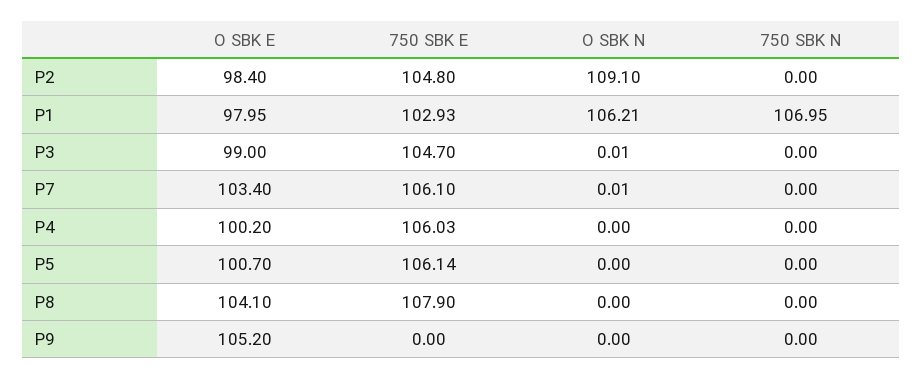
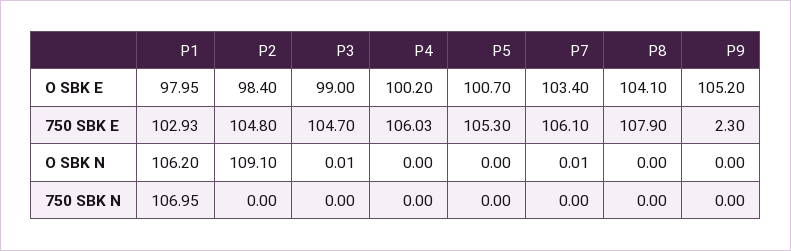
O SBK N, P1: 106.21 -> 106.2
750 SBK E, P5: 106.14 -> 105.3
750 SBK E, P9: 0 -> 2.3

